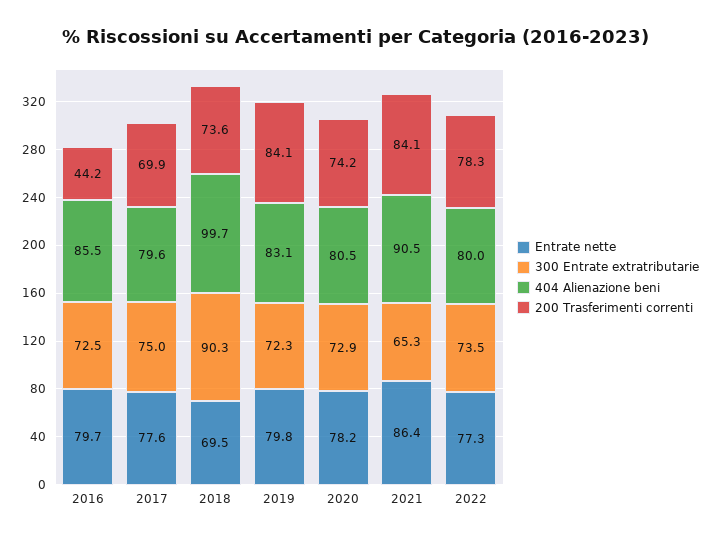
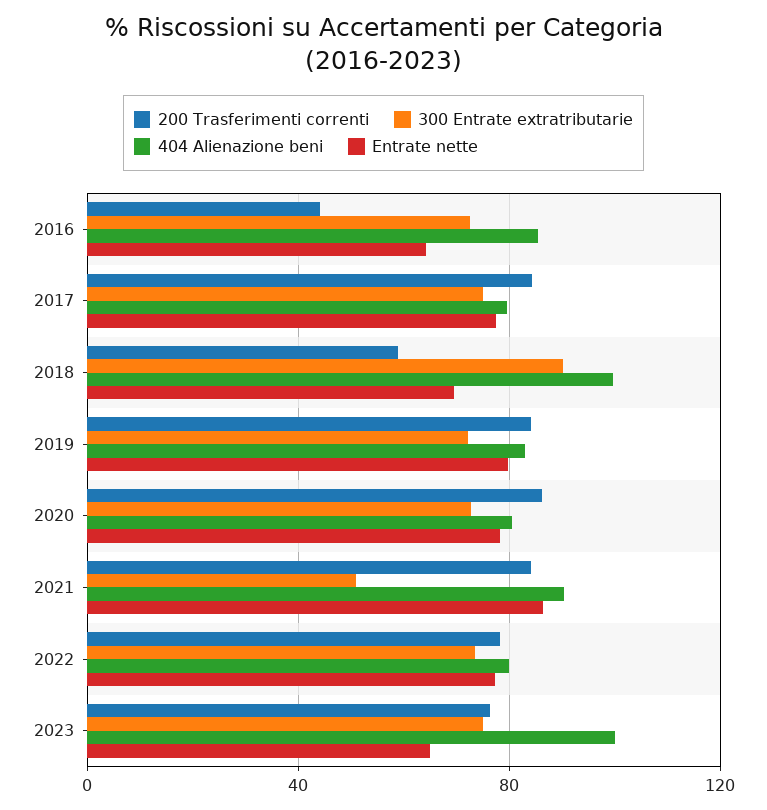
Entrate nette, 2016: 79.7 -> 65
200 Trasferimenti correnti, 2017: 69.9 -> 85
200 Trasferimenti correnti, 2018: 73.6 -> 60
200 Trasferimenti correnti, 2020: 74.2 -> 85
300 Entrate extratributarie, 2021: 65.3 -> 50
200 Trasferimenti correnti, 2023: none -> 75
300 Entrate extratributarie, 2023: none -> 75
404 Alienazione beni, 2023: none -> 100
Entrate nette, 2023: none -> 65

